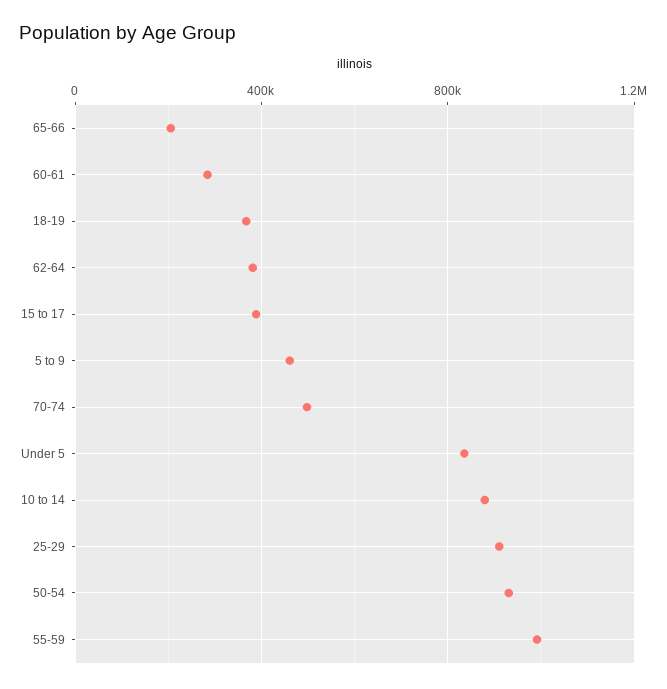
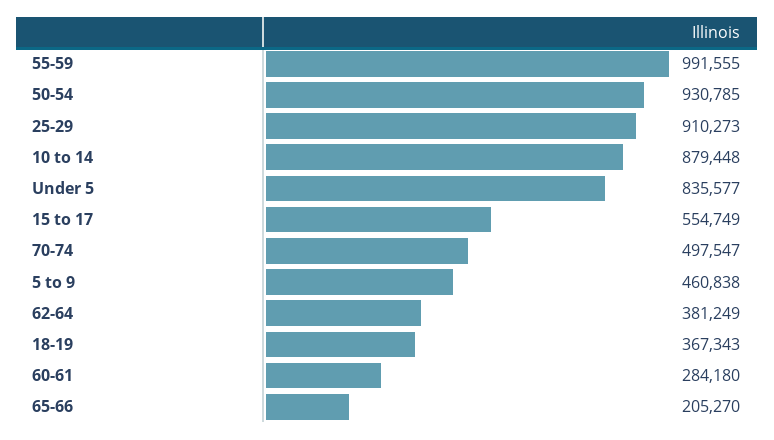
15 to 17: 400000 -> 554749

